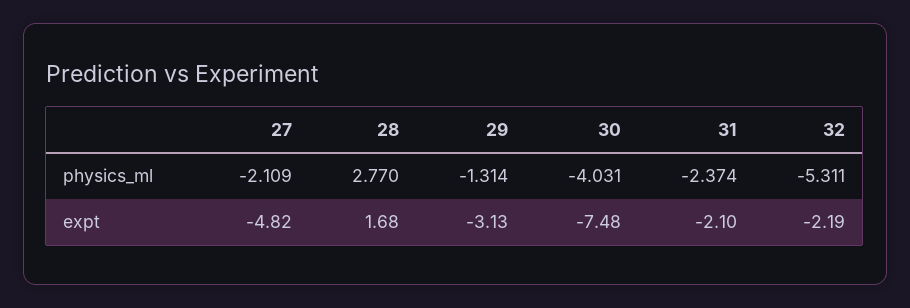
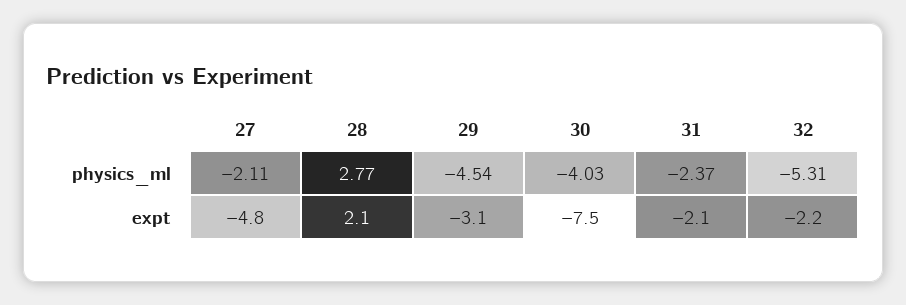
29, physics_ml: -1.314 -> -4.54
28, expt: 1.68 -> 2.1

